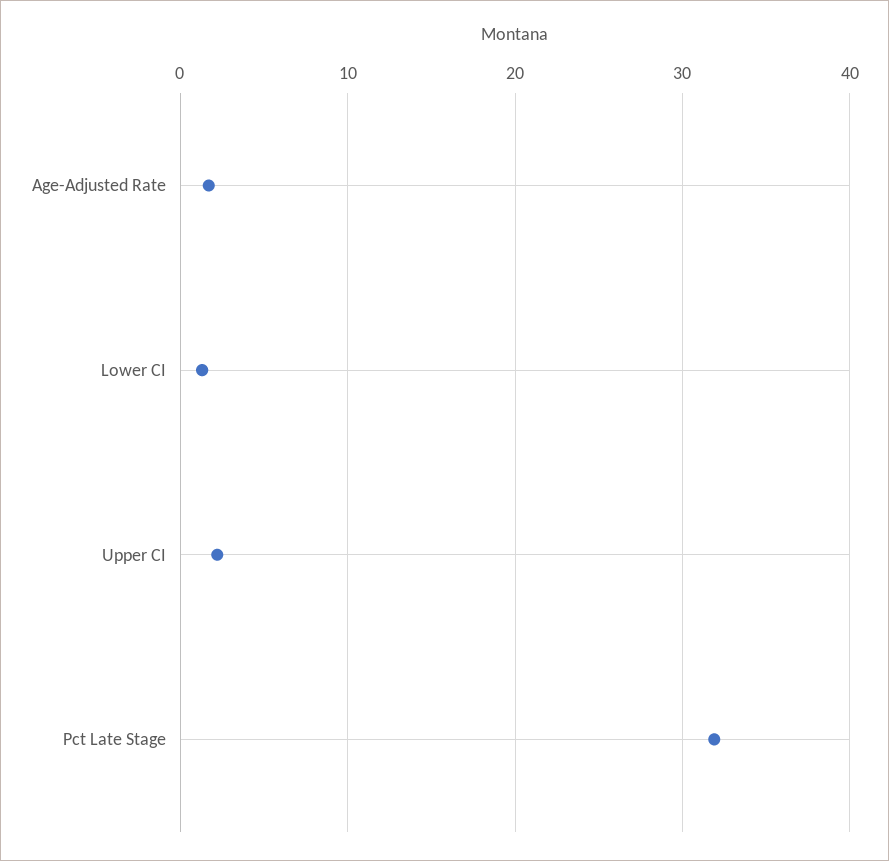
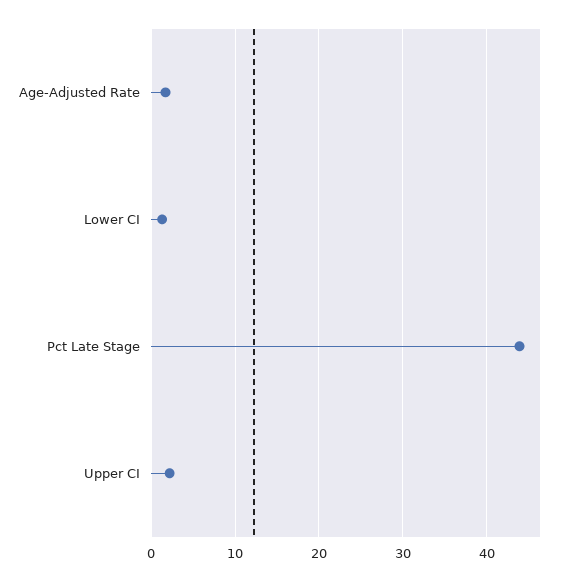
Pct Late Stage: 32 -> 44

